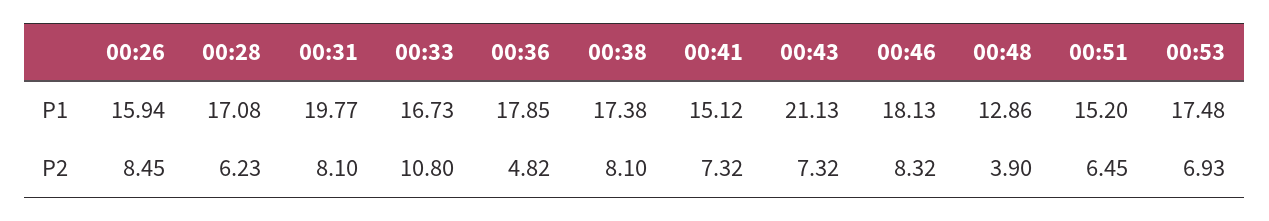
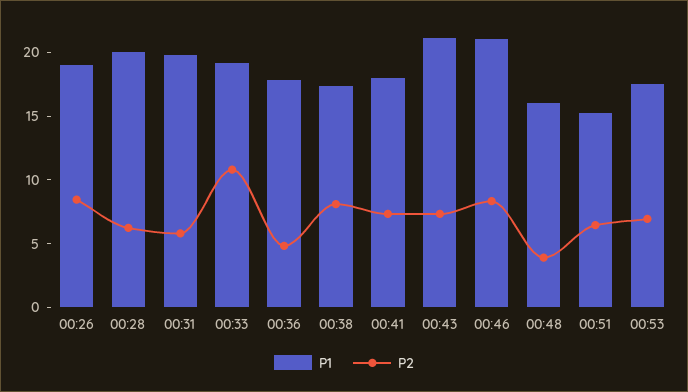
P1, 00:26: 15.94 -> 19
P1, 00:28: 17.08 -> 20
P1, 00:33: 16.73 -> 19
P1, 00:41: 15.12 -> 18
P1, 00:46: 18.13 -> 21
P1, 00:48: 12.86 -> 16
P2, 00:31: 8.1 -> 6

